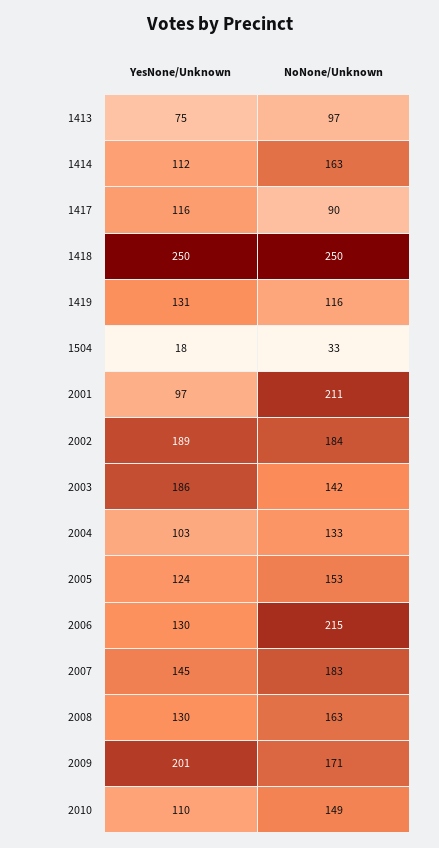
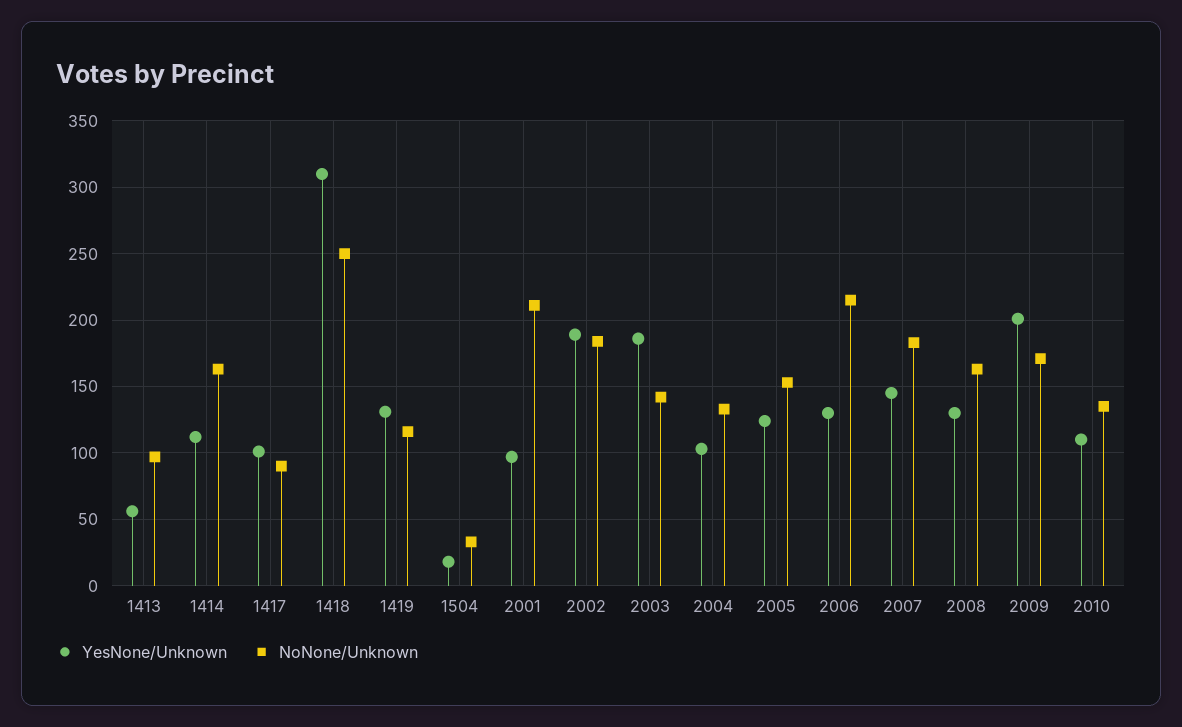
YesNone/Unknown, 1413: 75 -> 55
YesNone/Unknown, 1417: 116 -> 100
YesNone/Unknown, 1418: 250 -> 310
NoNone/Unknown, 2010: 149 -> 135

